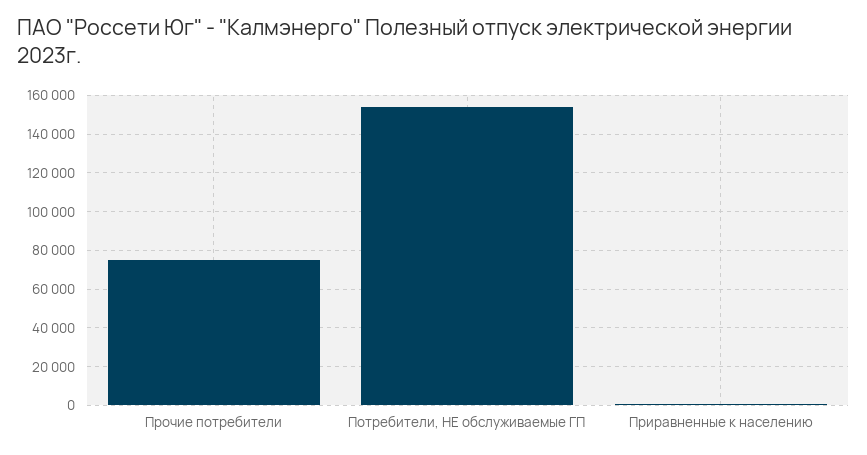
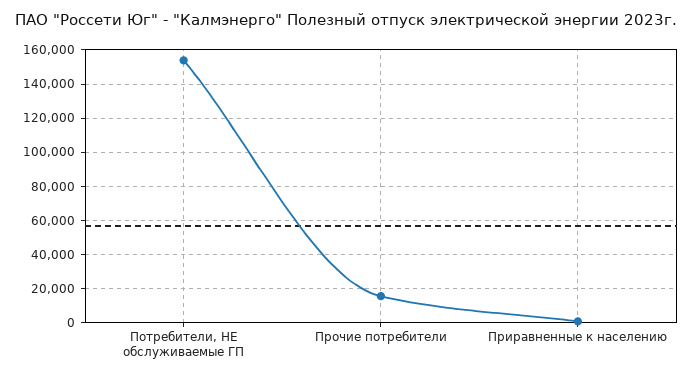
Прочие потребители: 75000 -> 15000

